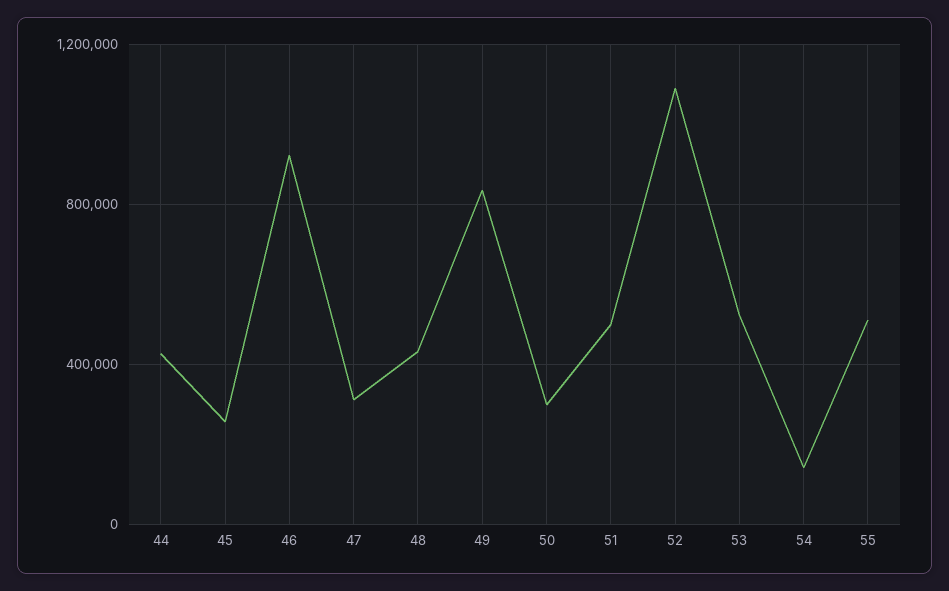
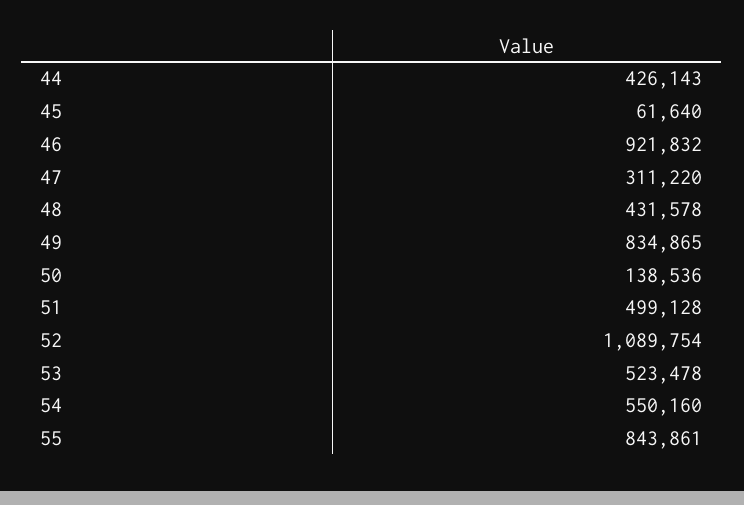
45: 250000 -> 61640
50: 300000 -> 138536
54: 150000 -> 550160
55: 500000 -> 843861

